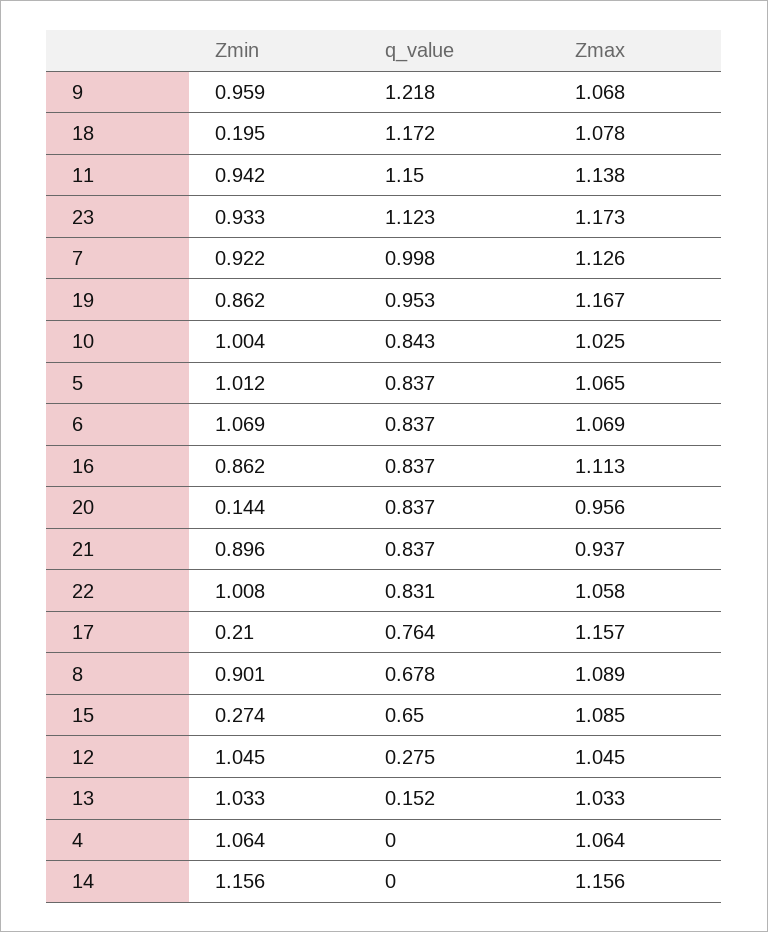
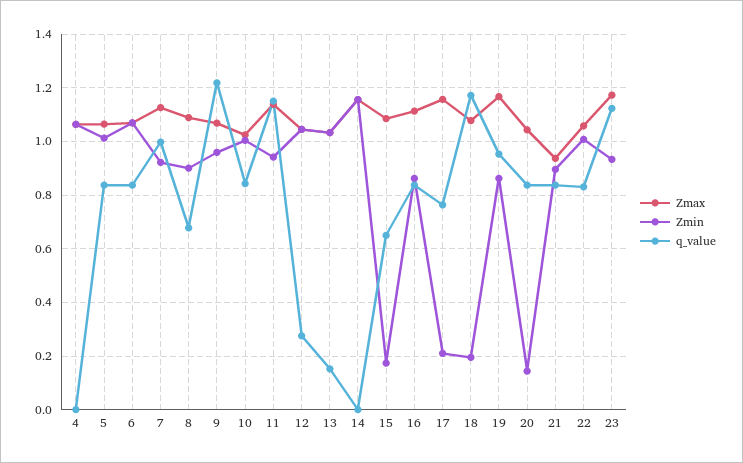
Zmax, 20: 0.956 -> 1.05
Zmin, 15: 0.274 -> 0.175

